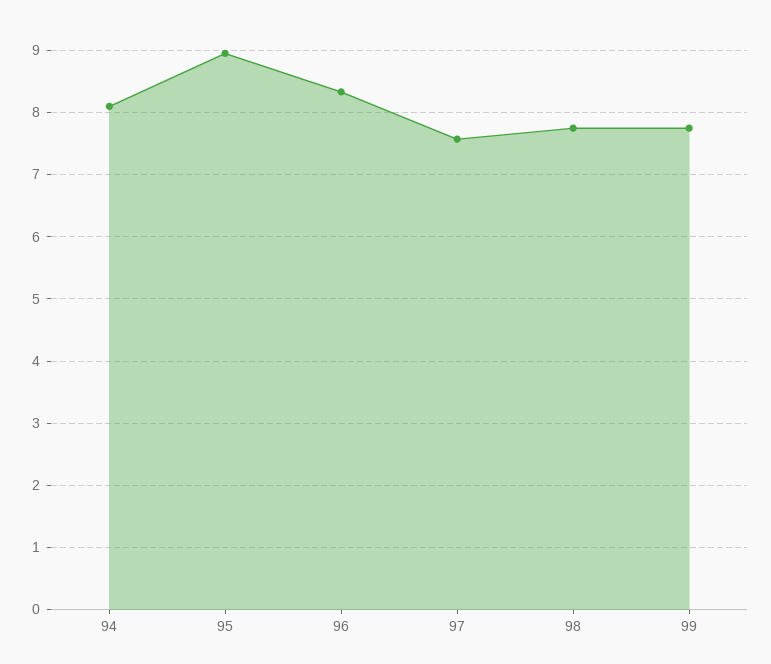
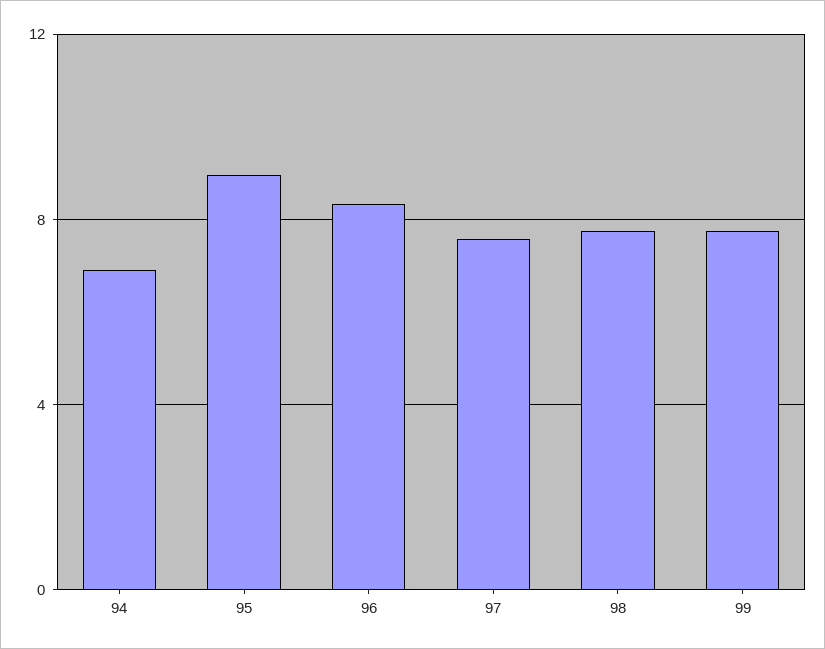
94: 8.1 -> 7

